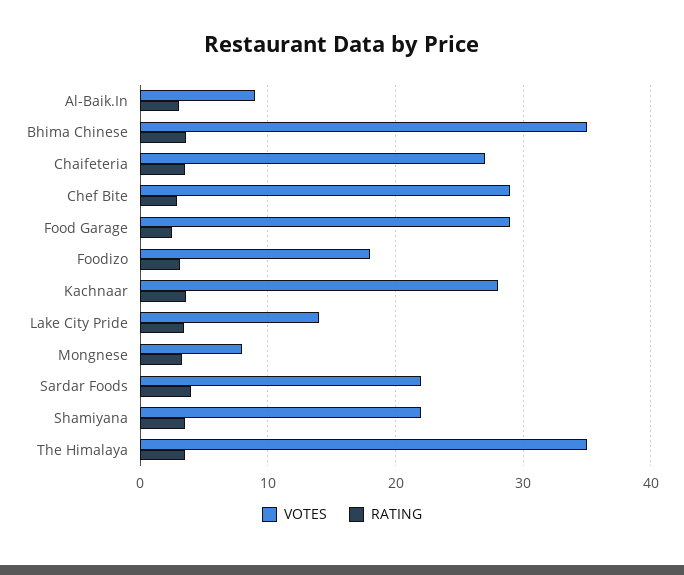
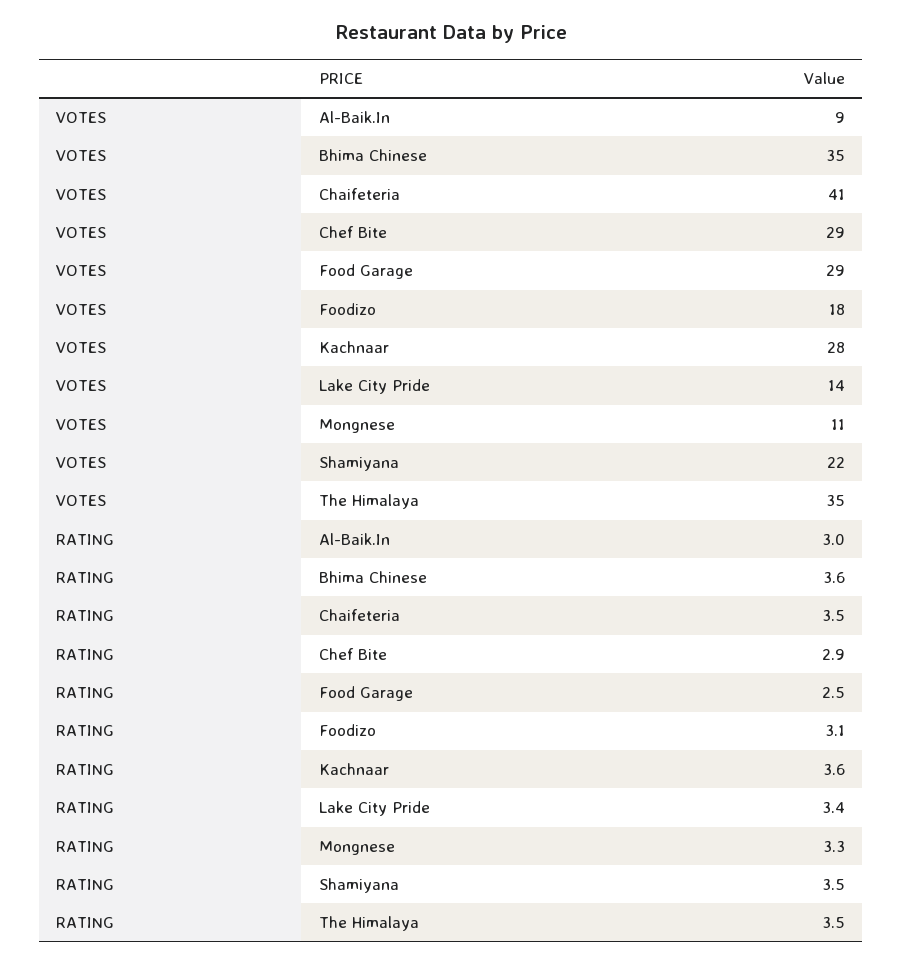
VOTES, Chaifeteria: 27 -> 41
VOTES, Mongnese: 8 -> 11
VOTES, Sardar Foods: 22 -> none
RATING, Sardar Foods: 4 -> none

